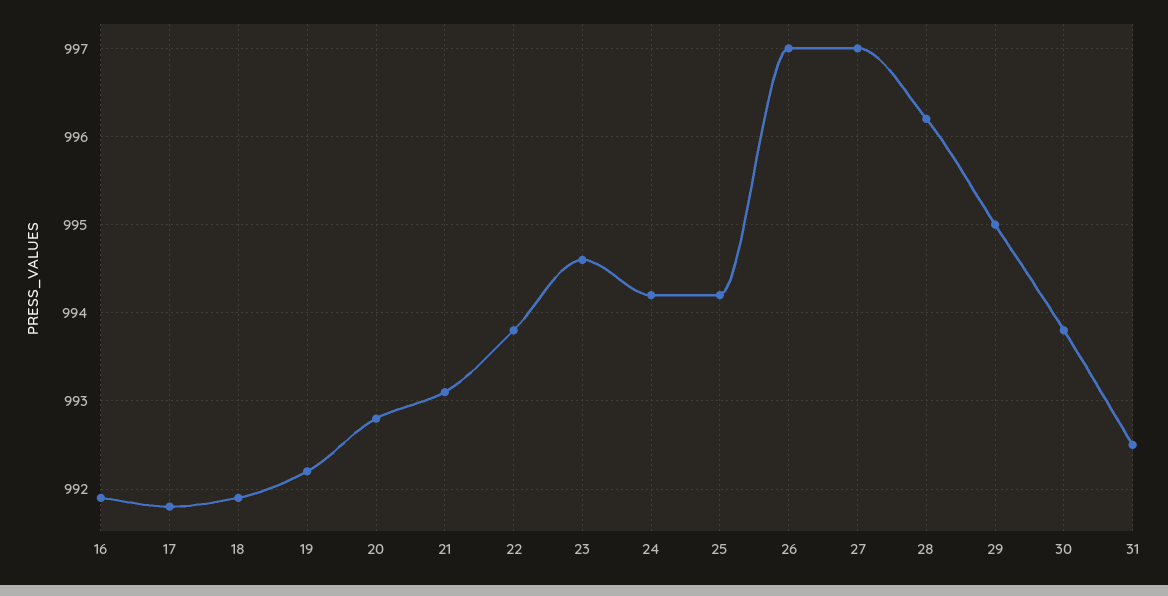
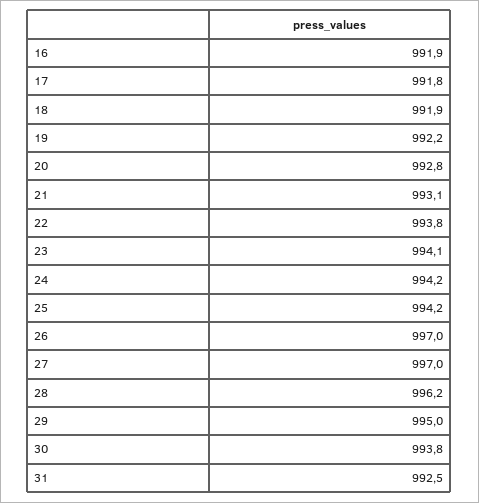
23: 994.6 -> 994.1

